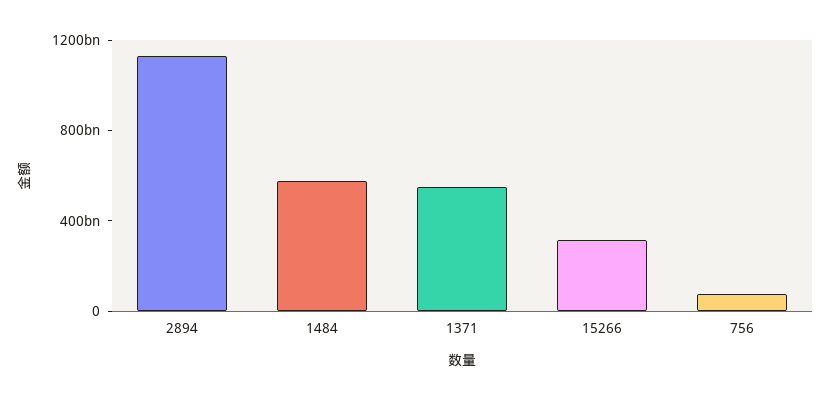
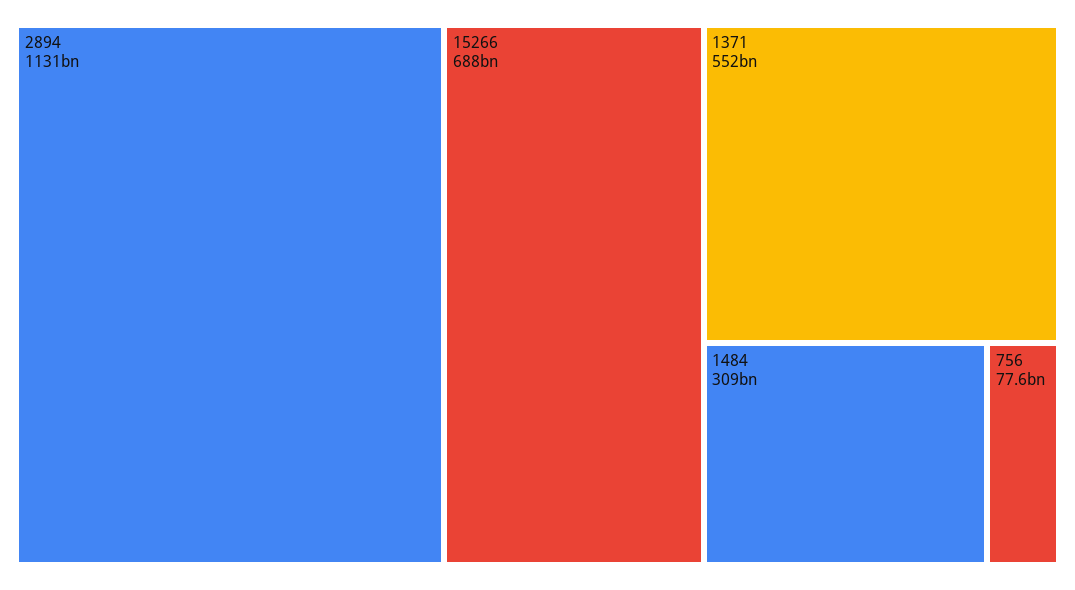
1484: 600000000000 -> 309000000000
15266: 300000000000 -> 688000000000

